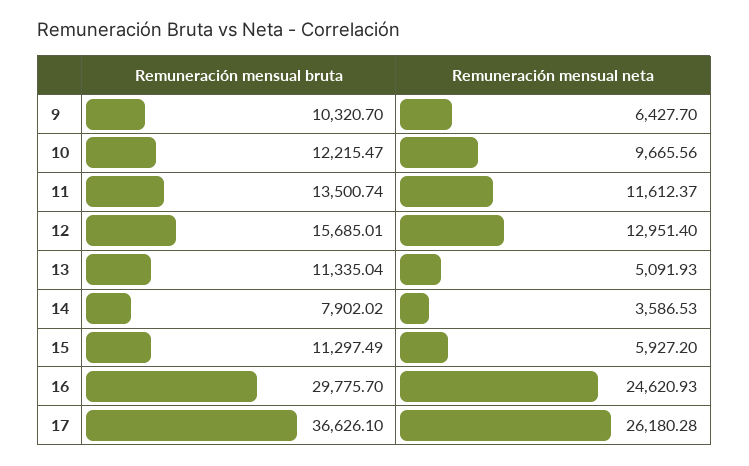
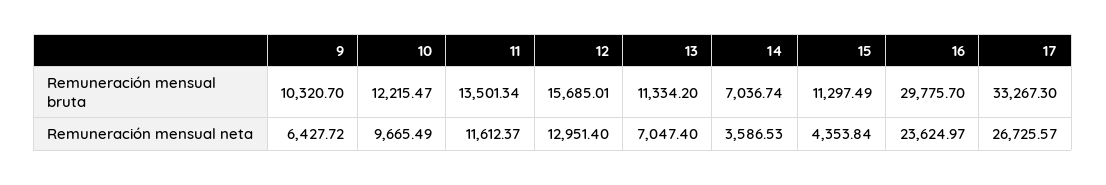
Remuneración mensual neta, 9: 6427.7 -> 6427.72
Remuneración mensual neta, 10: 9665.56 -> 9665.49
Remuneración mensual bruta, 11: 13500.74 -> 13501.34
Remuneración mensual bruta, 13: 11335.04 -> 11334.2
Remuneración mensual neta, 13: 5091.93 -> 7047.4
Remuneración mensual bruta, 14: 7902.02 -> 7036.74
Remuneración mensual neta, 15: 5927.2 -> 4353.84
Remuneración mensual neta, 16: 24620.93 -> 23624.97
Remuneración mensual bruta, 17: 36626.1 -> 33267.3
Remuneración mensual neta, 17: 26180.28 -> 26725.57

